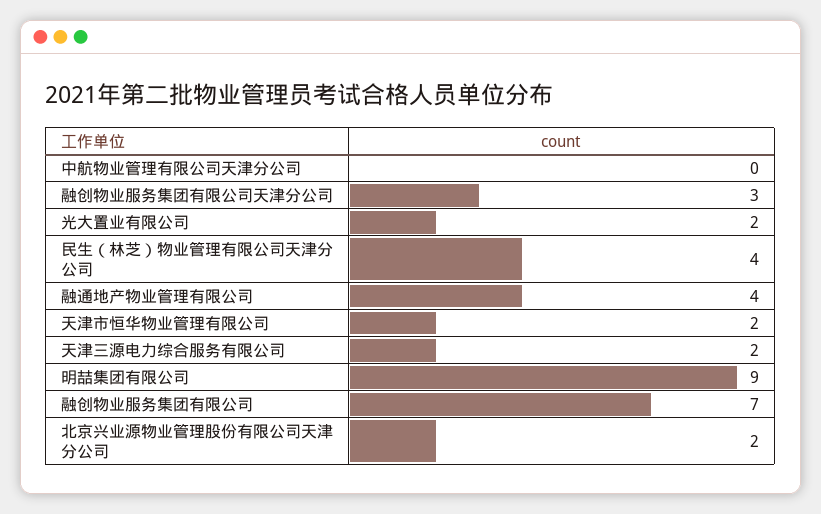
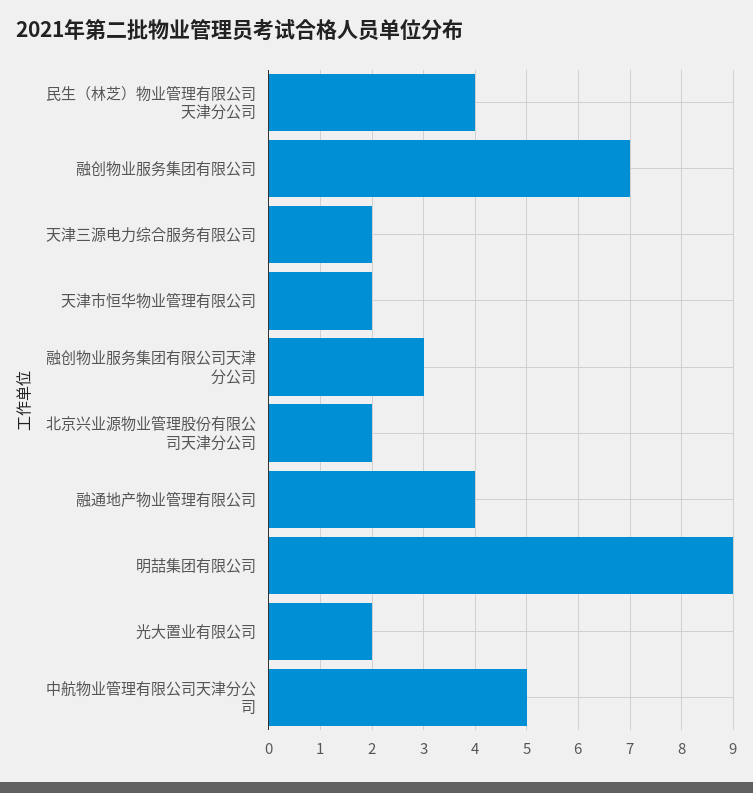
中航物业管理有限公司天津分公司: 0 -> 5

